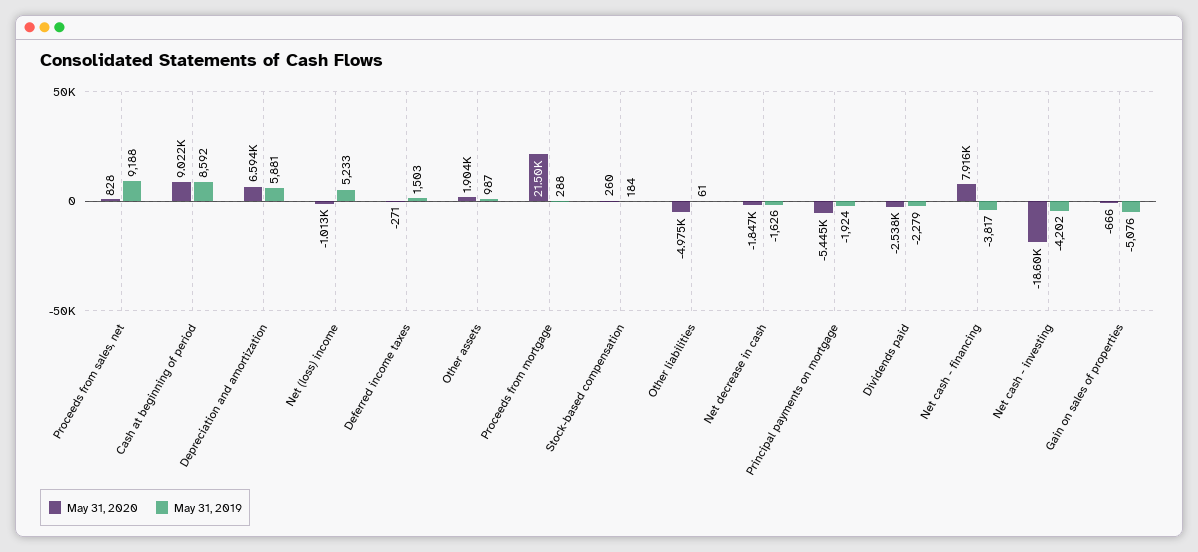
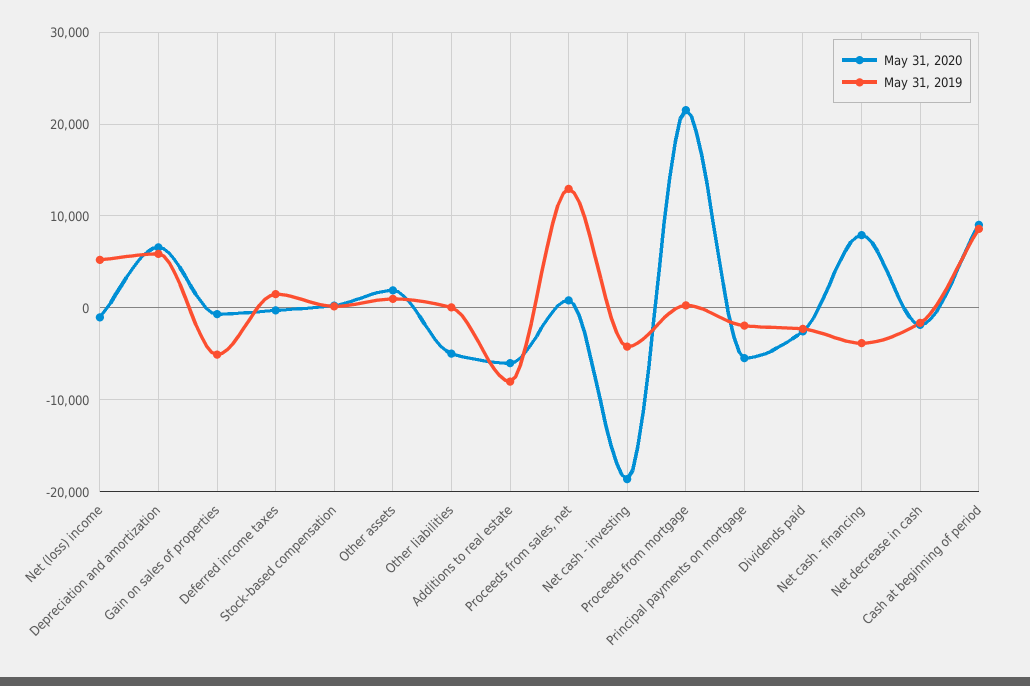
May 31, 2019, Proceeds from sales, net: 9188 -> 13000
May 31, 2020, Additions to real estate: none -> -6000
May 31, 2019, Additions to real estate: none -> -8000

